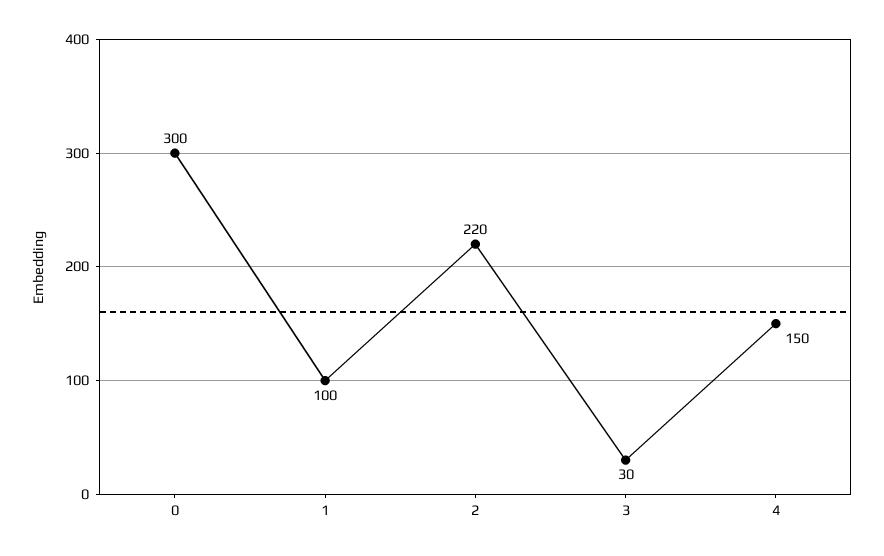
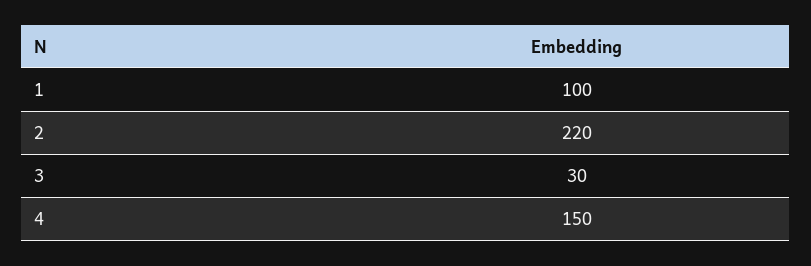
0: 300 -> none

